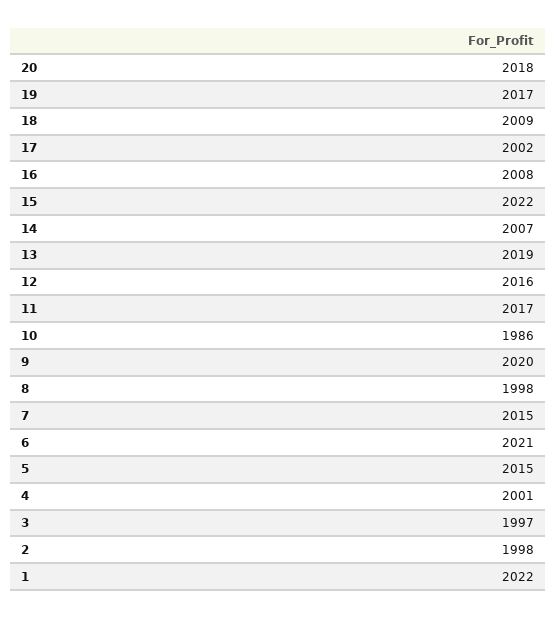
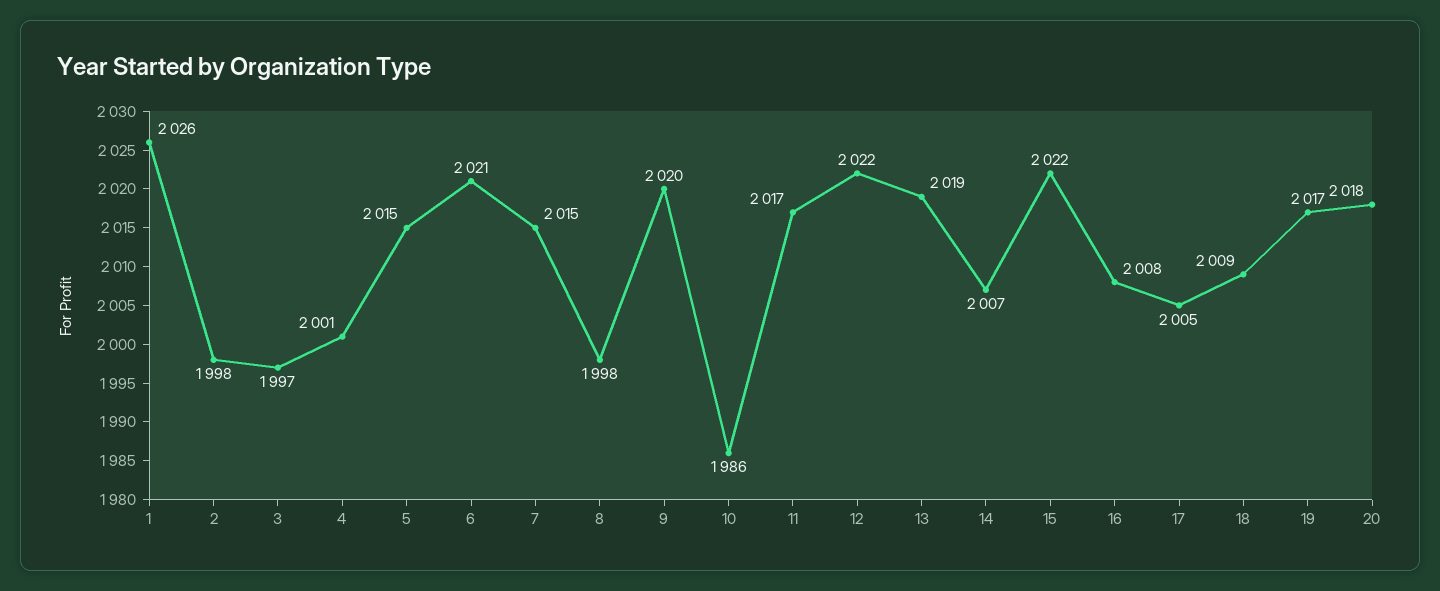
17: 2002 -> 2005
12: 2016 -> 2022
1: 2022 -> 2026

